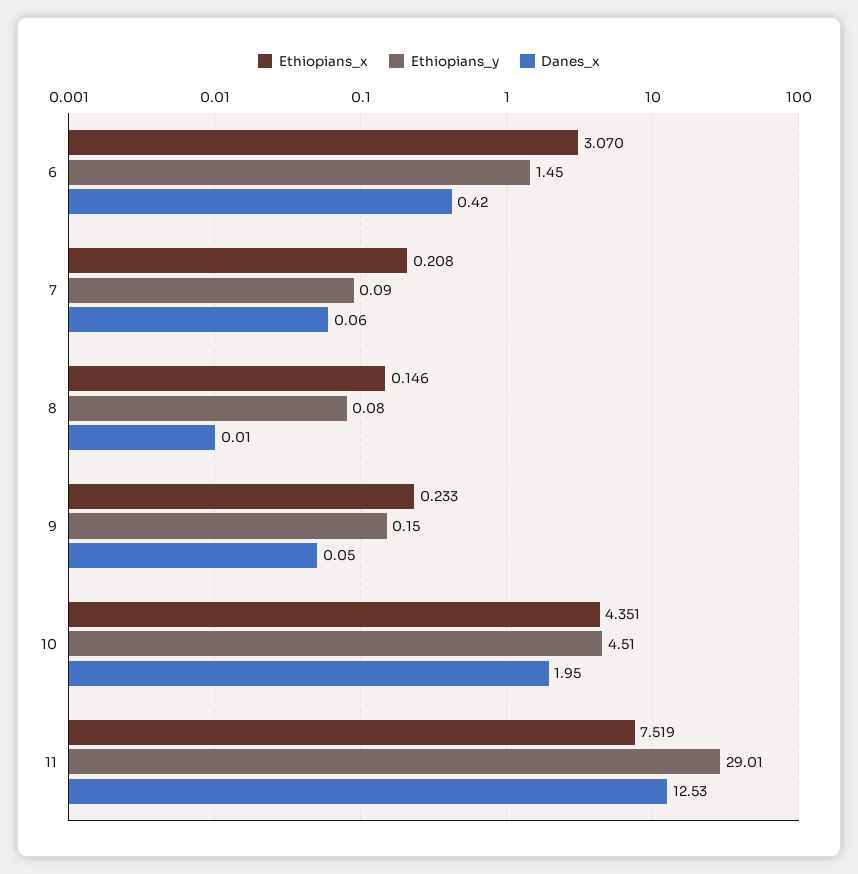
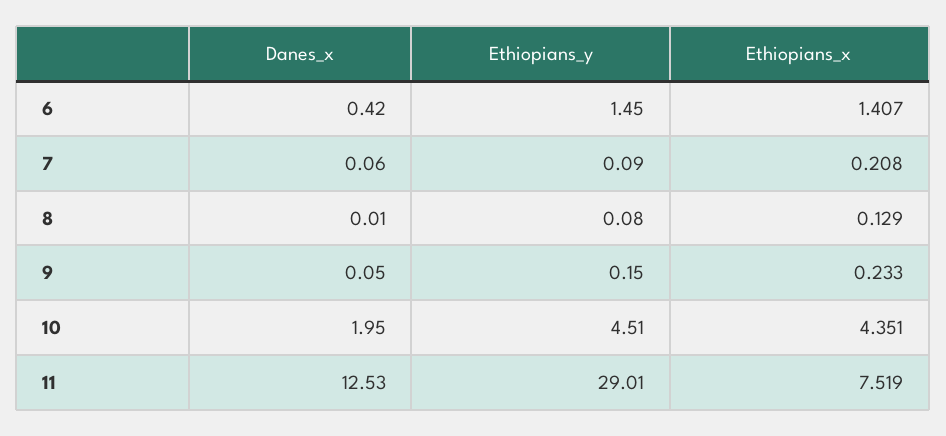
Ethiopians_x, 6: 3.07 -> 1.407
Ethiopians_x, 8: 0.146 -> 0.129

